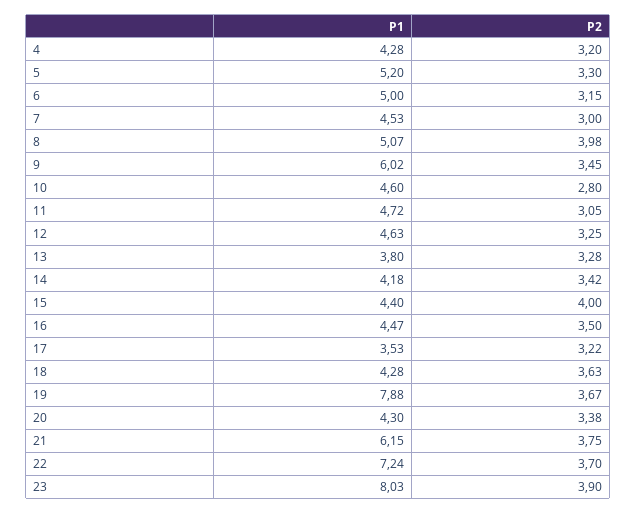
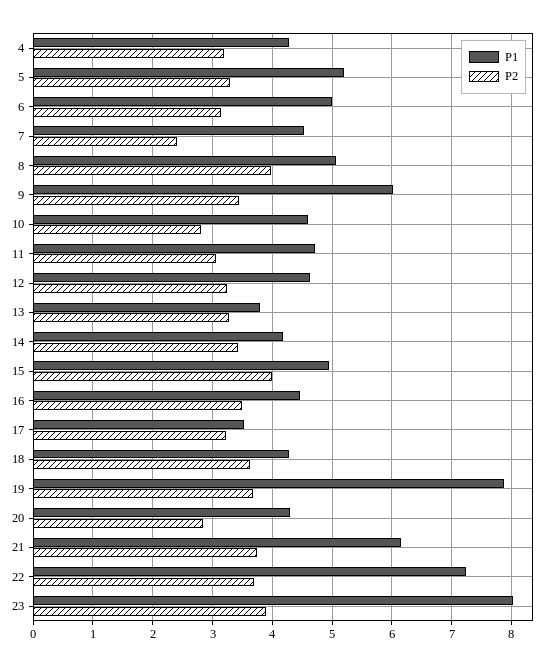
P2, 7: 3 -> 2.4
P1, 15: 4.4 -> 5
P2, 20: 3.38 -> 2.8

